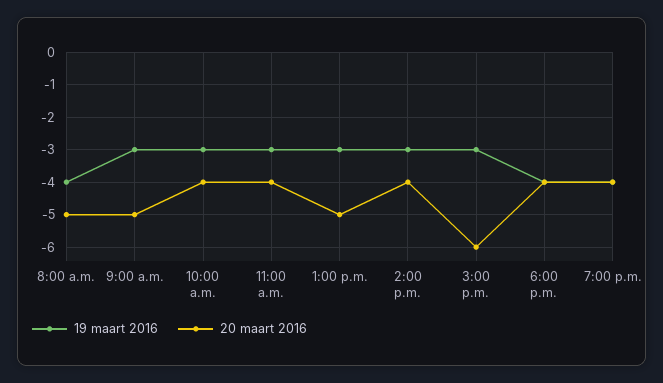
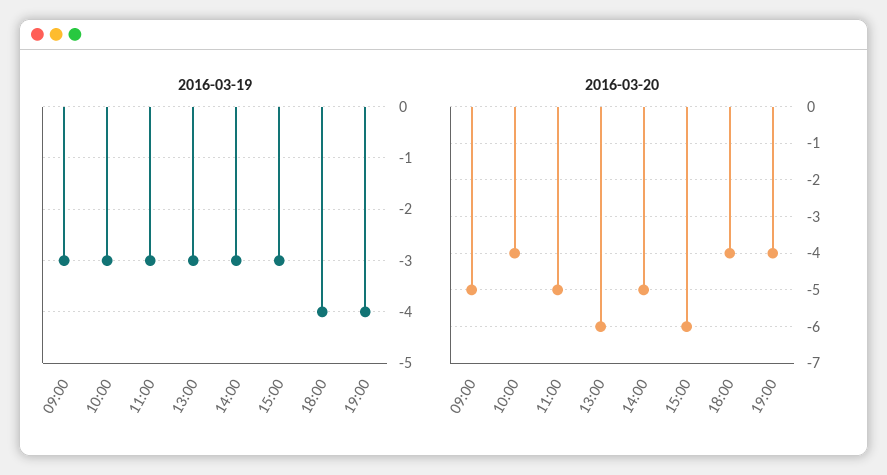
19 maart 2016, 8:00 a.m.: -4 -> none
20 maart 2016, 8:00 a.m.: -5 -> none
20 maart 2016, 11:00 a.m.: -4 -> -5
20 maart 2016, 1:00 p.m.: -5 -> -6
20 maart 2016, 2:00 p.m.: -4 -> -5

